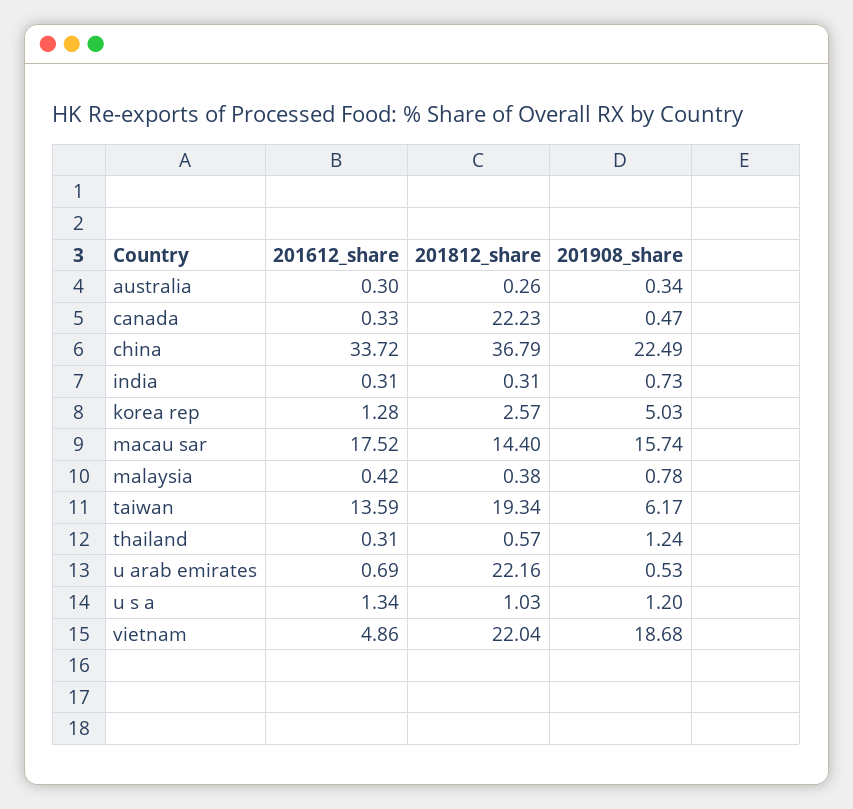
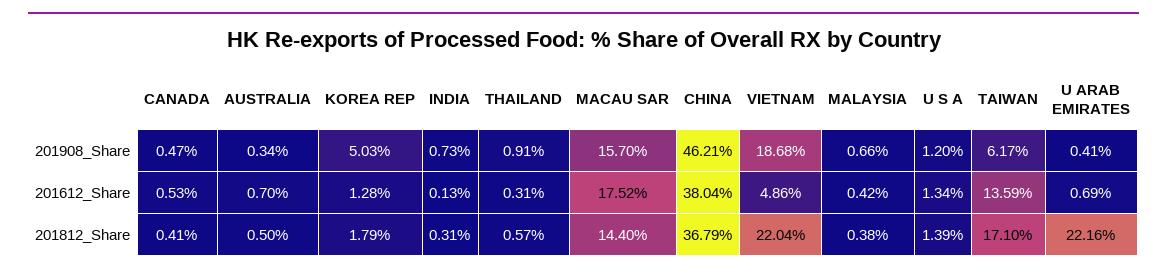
201612_share, australia: 0.3 -> 0.7
201812_share, australia: 0.26 -> 0.5
201612_share, canada: 0.33 -> 0.53
201812_share, canada: 22.23 -> 0.41
201612_share, china: 33.72 -> 38.04
201908_share, china: 22.49 -> 46.21
201612_share, india: 0.31 -> 0.13
201812_share, korea rep: 2.57 -> 1.79
201908_share, macau sar: 15.74 -> 15.7
201908_share, malaysia: 0.78 -> 0.66
201812_share, taiwan: 19.34 -> 17.1
201908_share, thailand: 1.24 -> 0.91
201908_share, u arab emirates: 0.53 -> 0.41
201812_share, u s a: 1.03 -> 1.39

